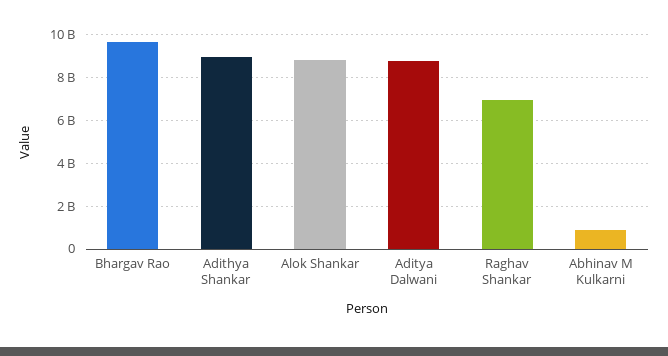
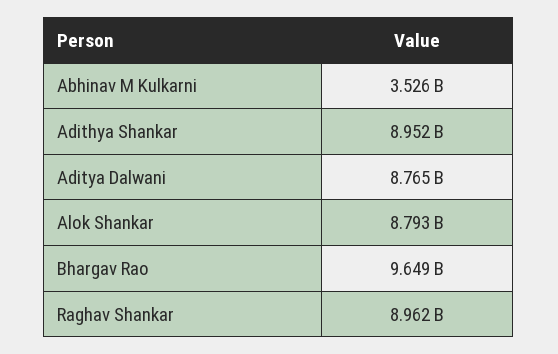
Raghav Shankar: 7000000000 -> 8962000000
Abhinav M Kulkarni: 1000000000 -> 3526000000

